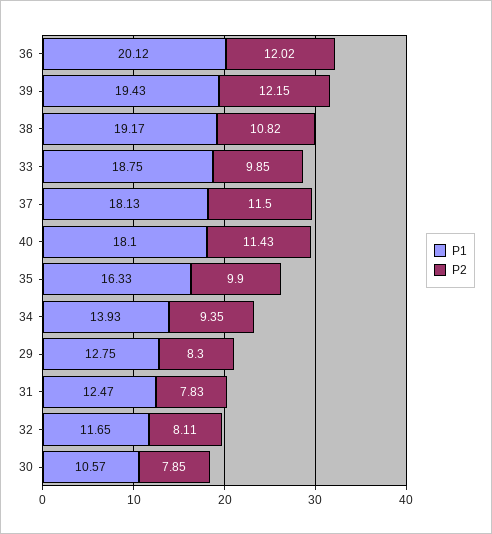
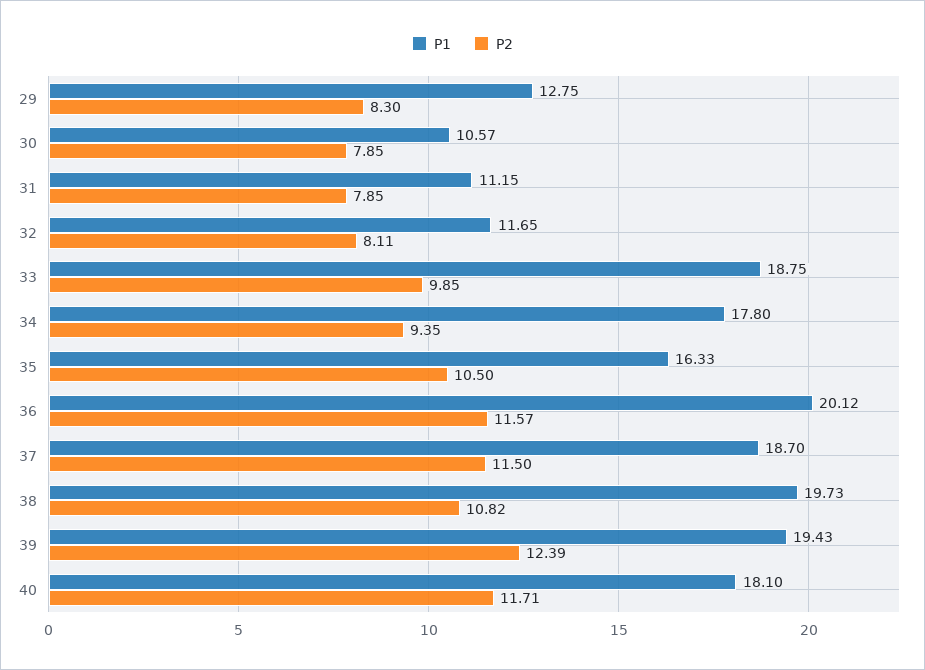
P2, 36: 12.02 -> 11.57
P2, 39: 12.15 -> 12.39
P1, 38: 19.17 -> 19.73
P1, 37: 18.13 -> 18.7
P2, 40: 11.43 -> 11.71
P2, 35: 9.9 -> 10.5
P1, 34: 13.93 -> 17.8
P1, 31: 12.47 -> 11.15
P2, 31: 7.83 -> 7.85

